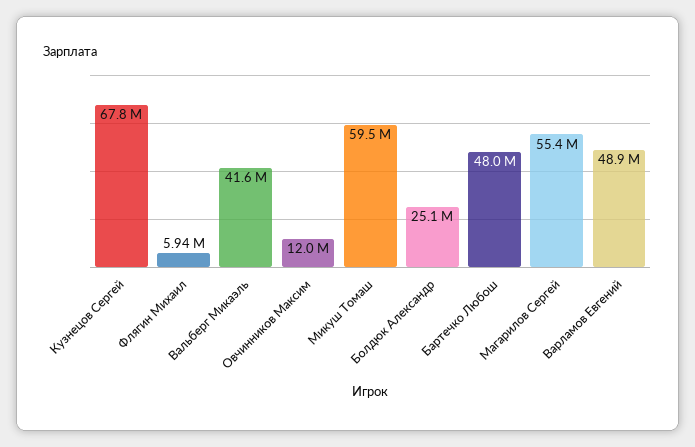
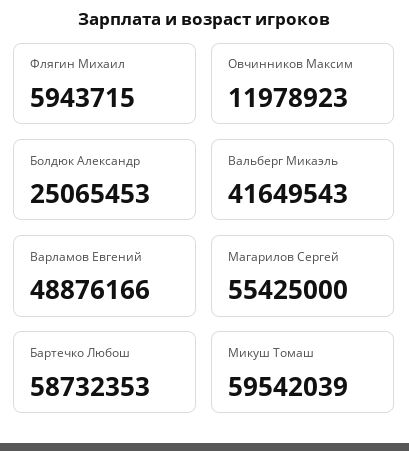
Кузнецов Сергей: 67800000 -> none
Бартечко Любош: 48000000 -> 58732353

